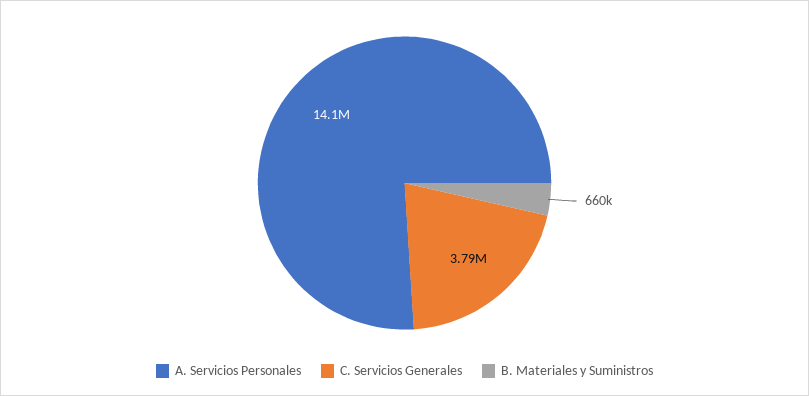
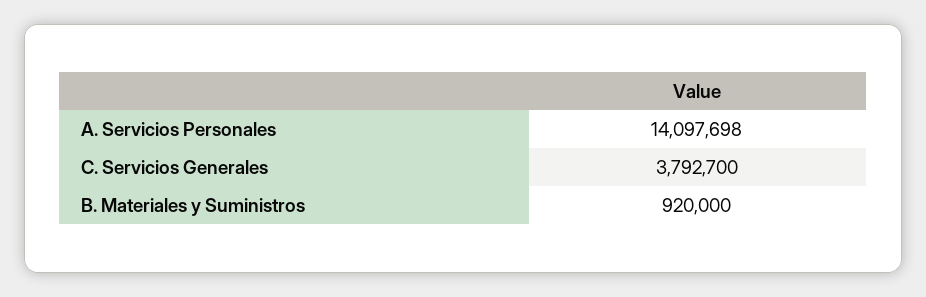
B. Materiales y Suministros: 660000 -> 920000

